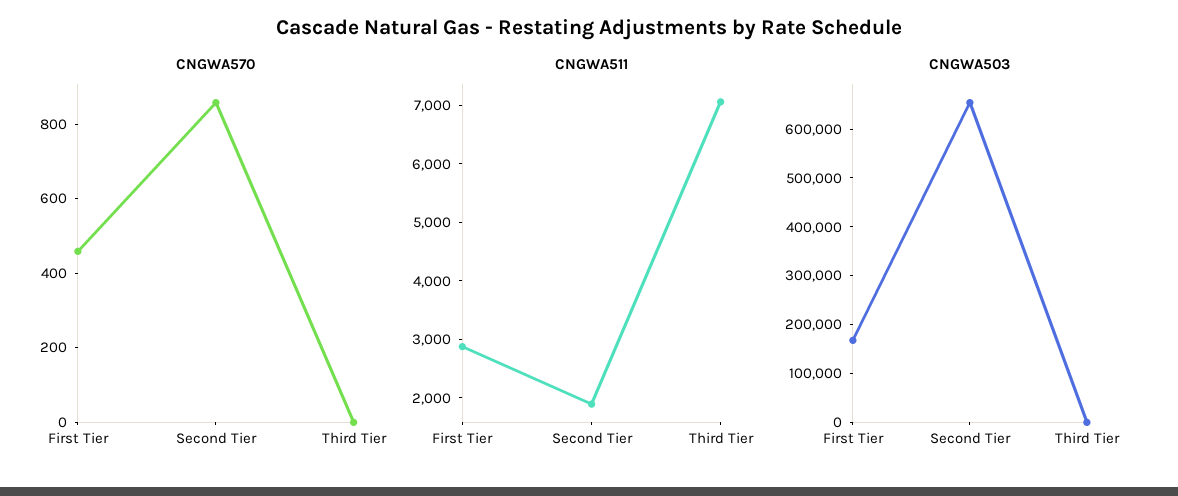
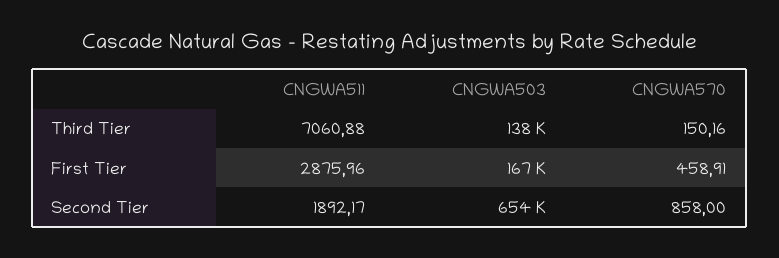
CNGWA570, Third Tier: 0 -> 150.16
CNGWA503, Third Tier: 0 -> 138000

